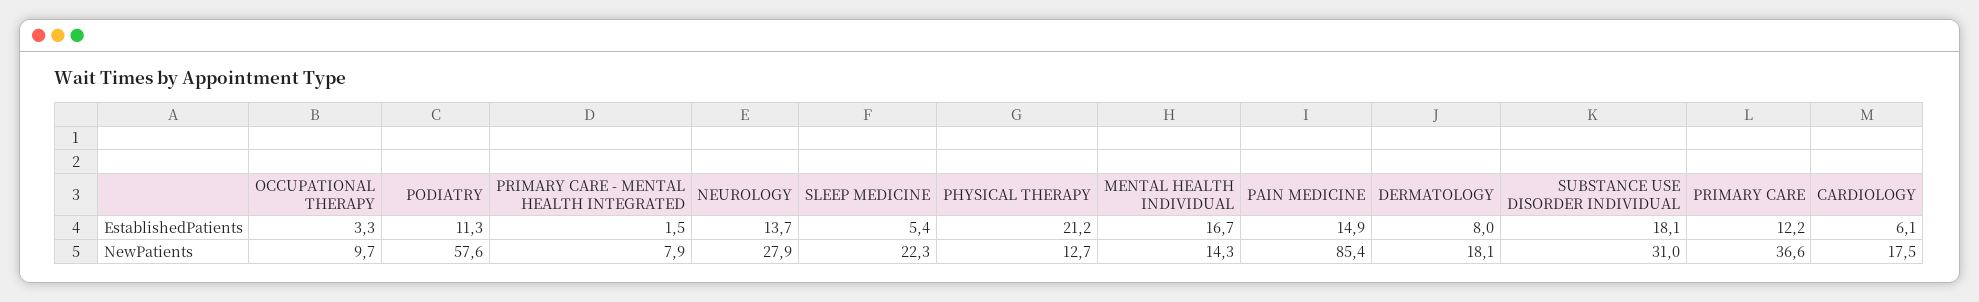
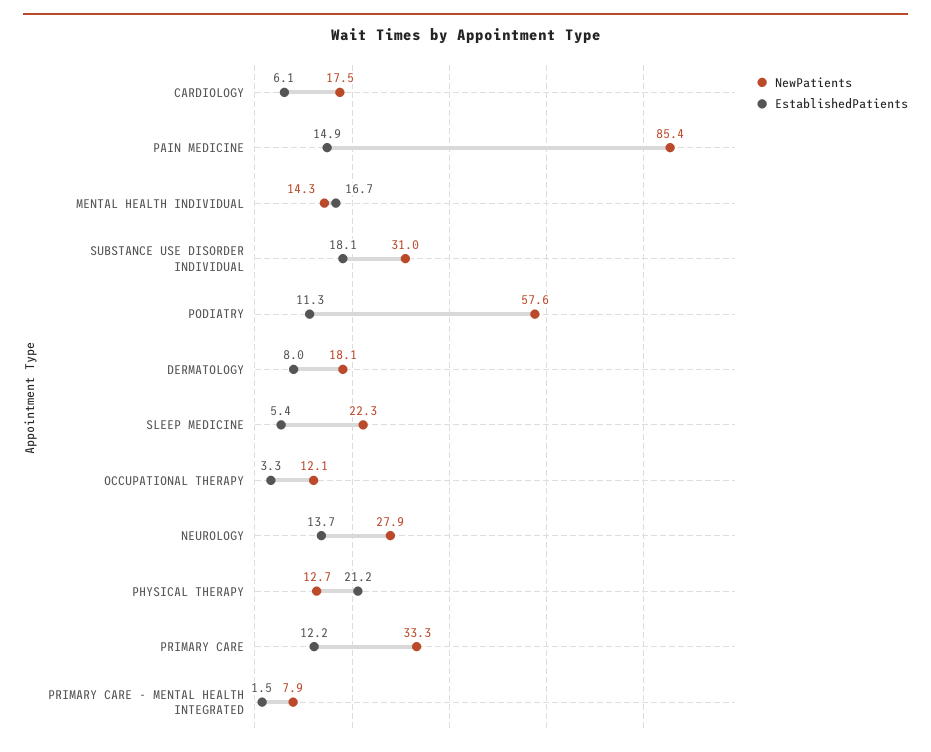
NewPatients, OCCUPATIONAL THERAPY: 9.7 -> 12.1
NewPatients, PRIMARY CARE: 36.6 -> 33.3

